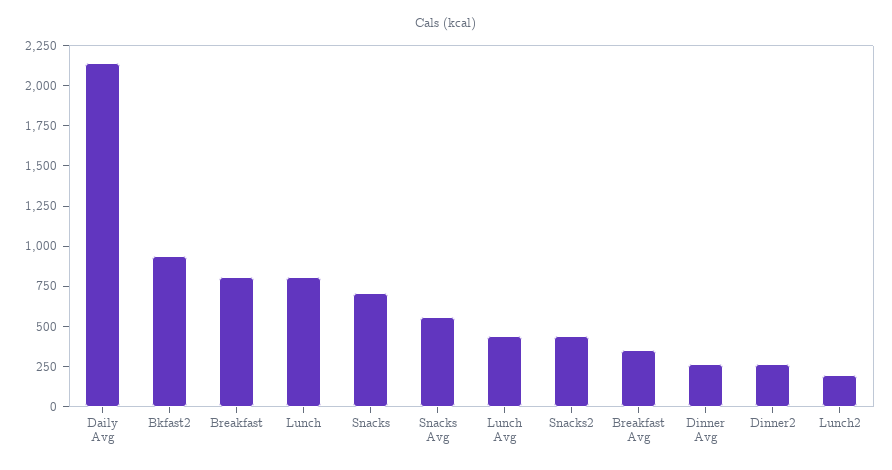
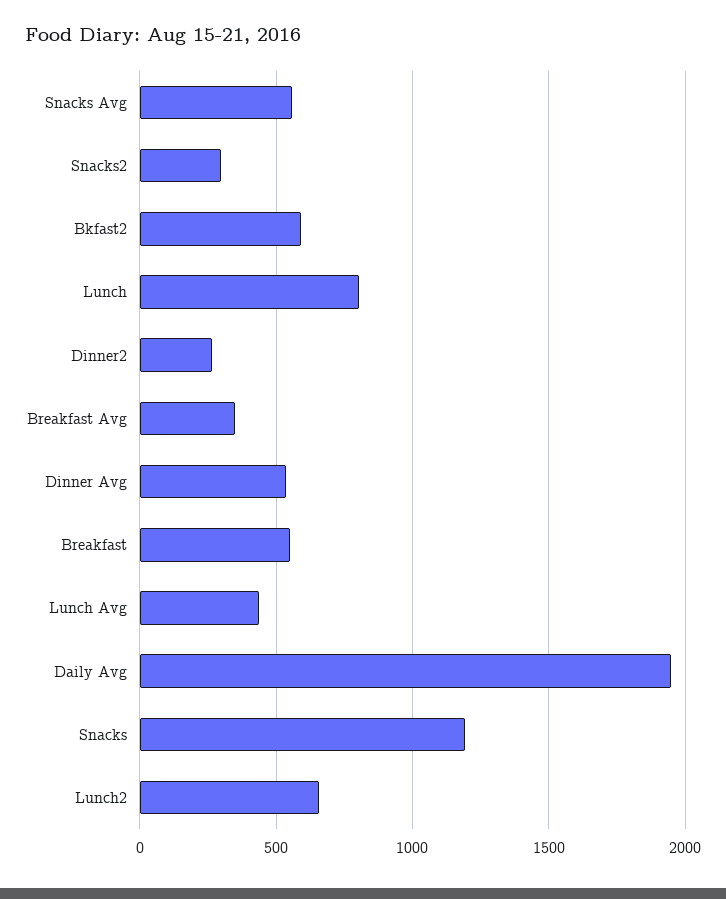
Daily Avg: 2150 -> 1950
Bkfast2: 950 -> 600
Breakfast: 800 -> 550
Snacks: 700 -> 1200
Snacks2: 450 -> 300
Dinner Avg: 250 -> 550
Lunch2: 200 -> 650

